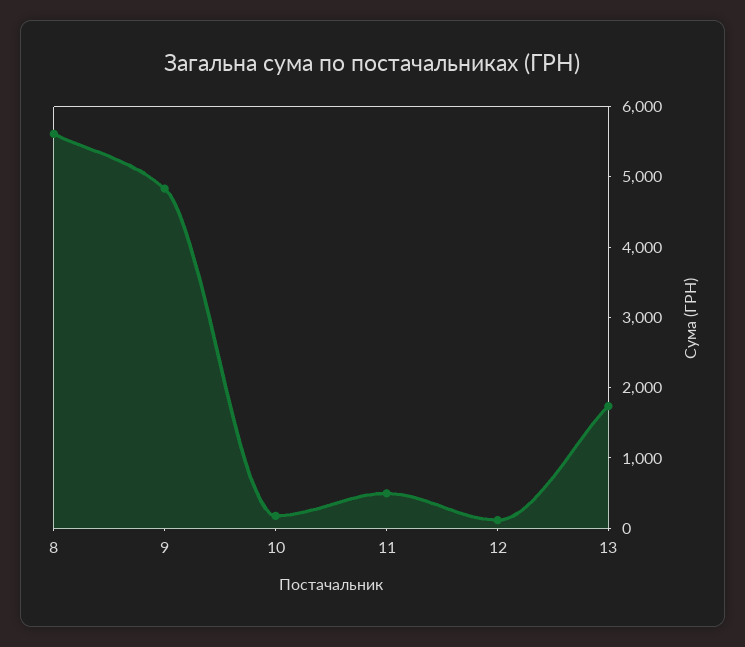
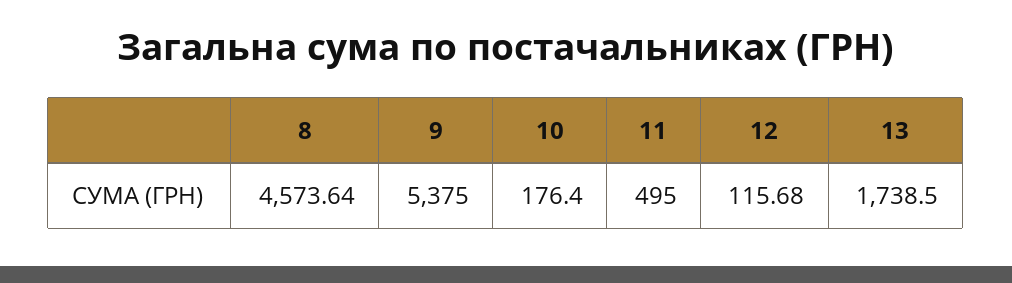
8: 5600 -> 4573.64
9: 4800 -> 5375

